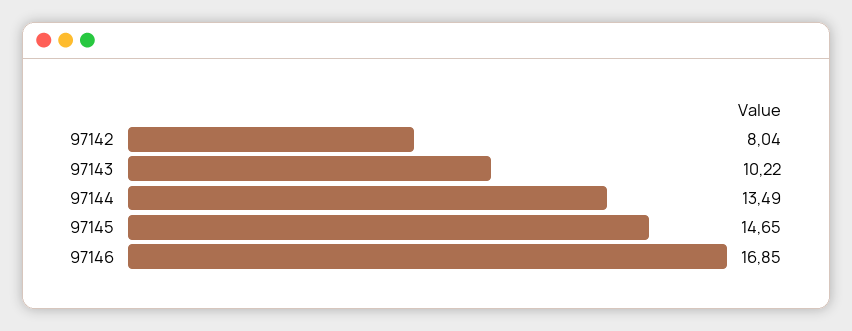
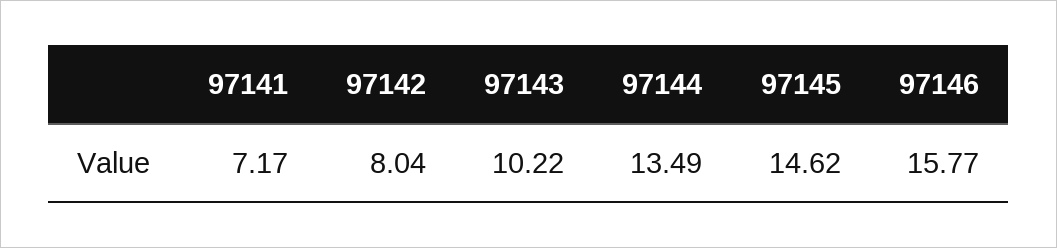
97145: 14.65 -> 14.62
97146: 16.85 -> 15.77
97141: none -> 7.17

